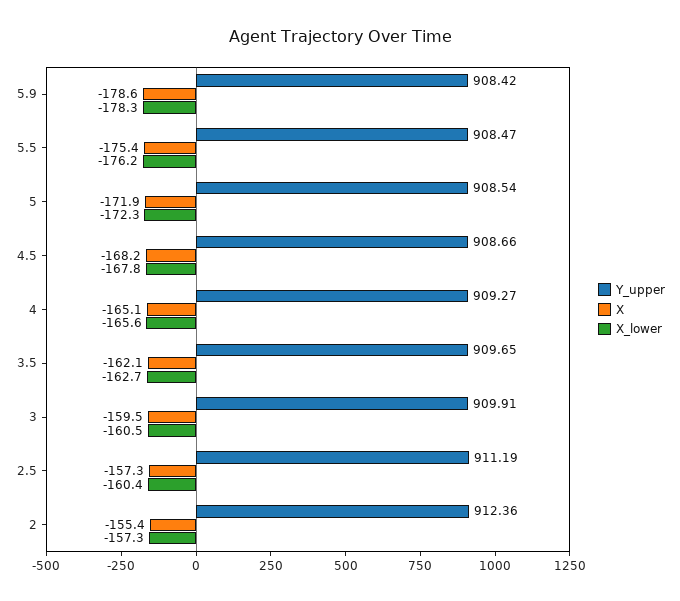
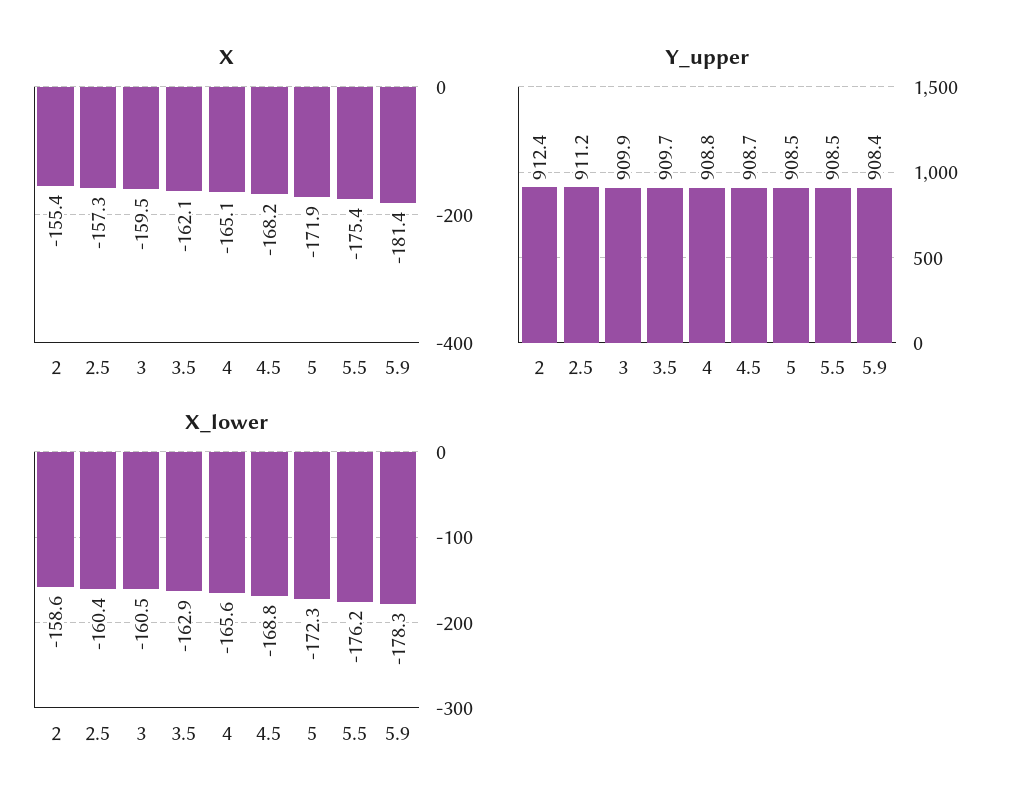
X, 5.9: -178.6 -> -181.4
X_lower, 4.5: -167.8 -> -168.8
Y_upper, 4: 909.27 -> 908.8
X_lower, 3.5: -162.7 -> -162.9
X_lower, 2: -157.3 -> -158.6

